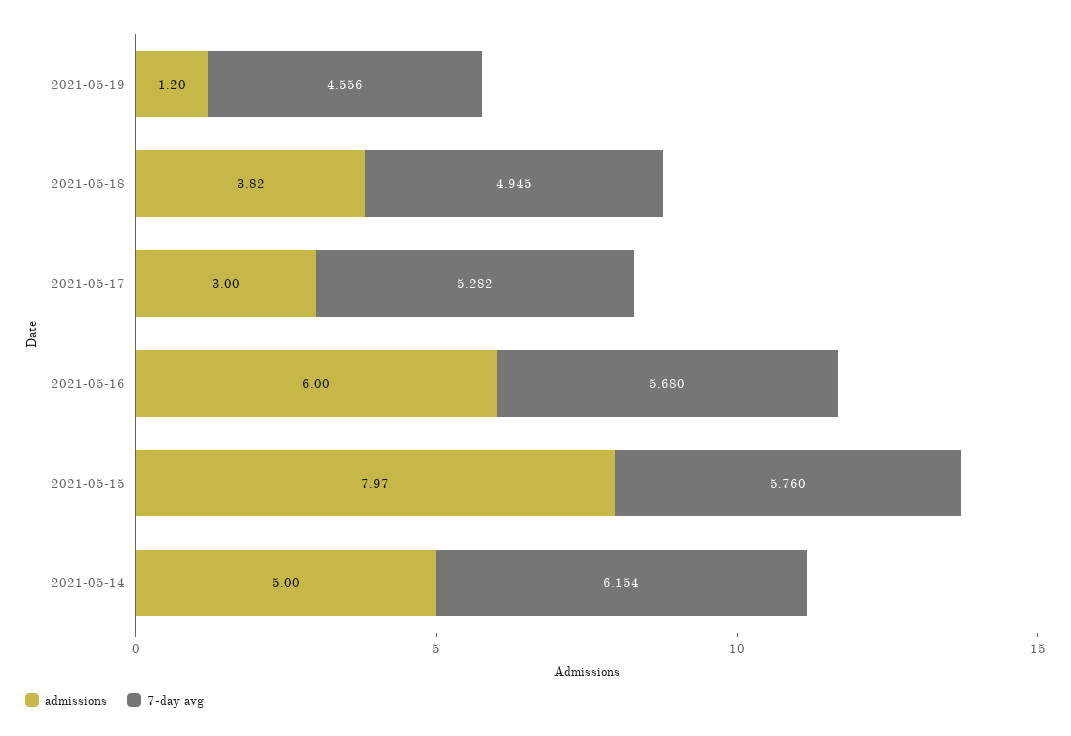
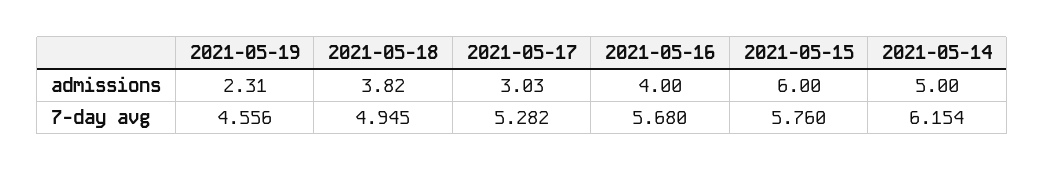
admissions, 2021-05-19: 1.2 -> 2.31
admissions, 2021-05-17: 3 -> 3.03
admissions, 2021-05-16: 6 -> 4
admissions, 2021-05-15: 7.97 -> 6

